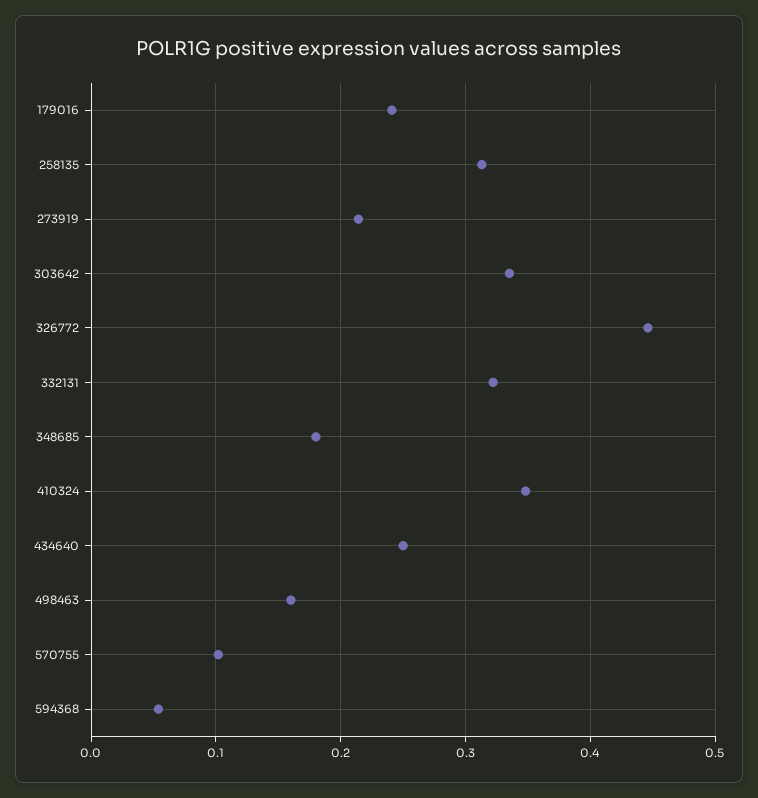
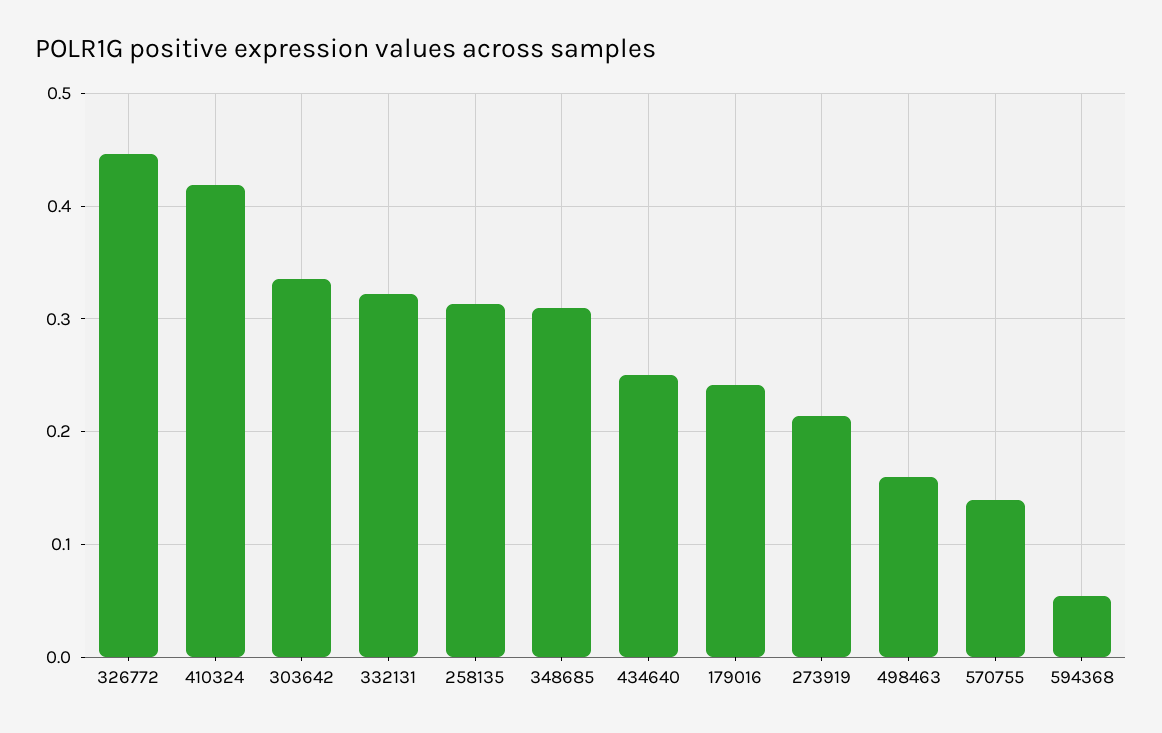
348685: 0.18 -> 0.31
410324: 0.35 -> 0.42
570755: 0.1 -> 0.14

